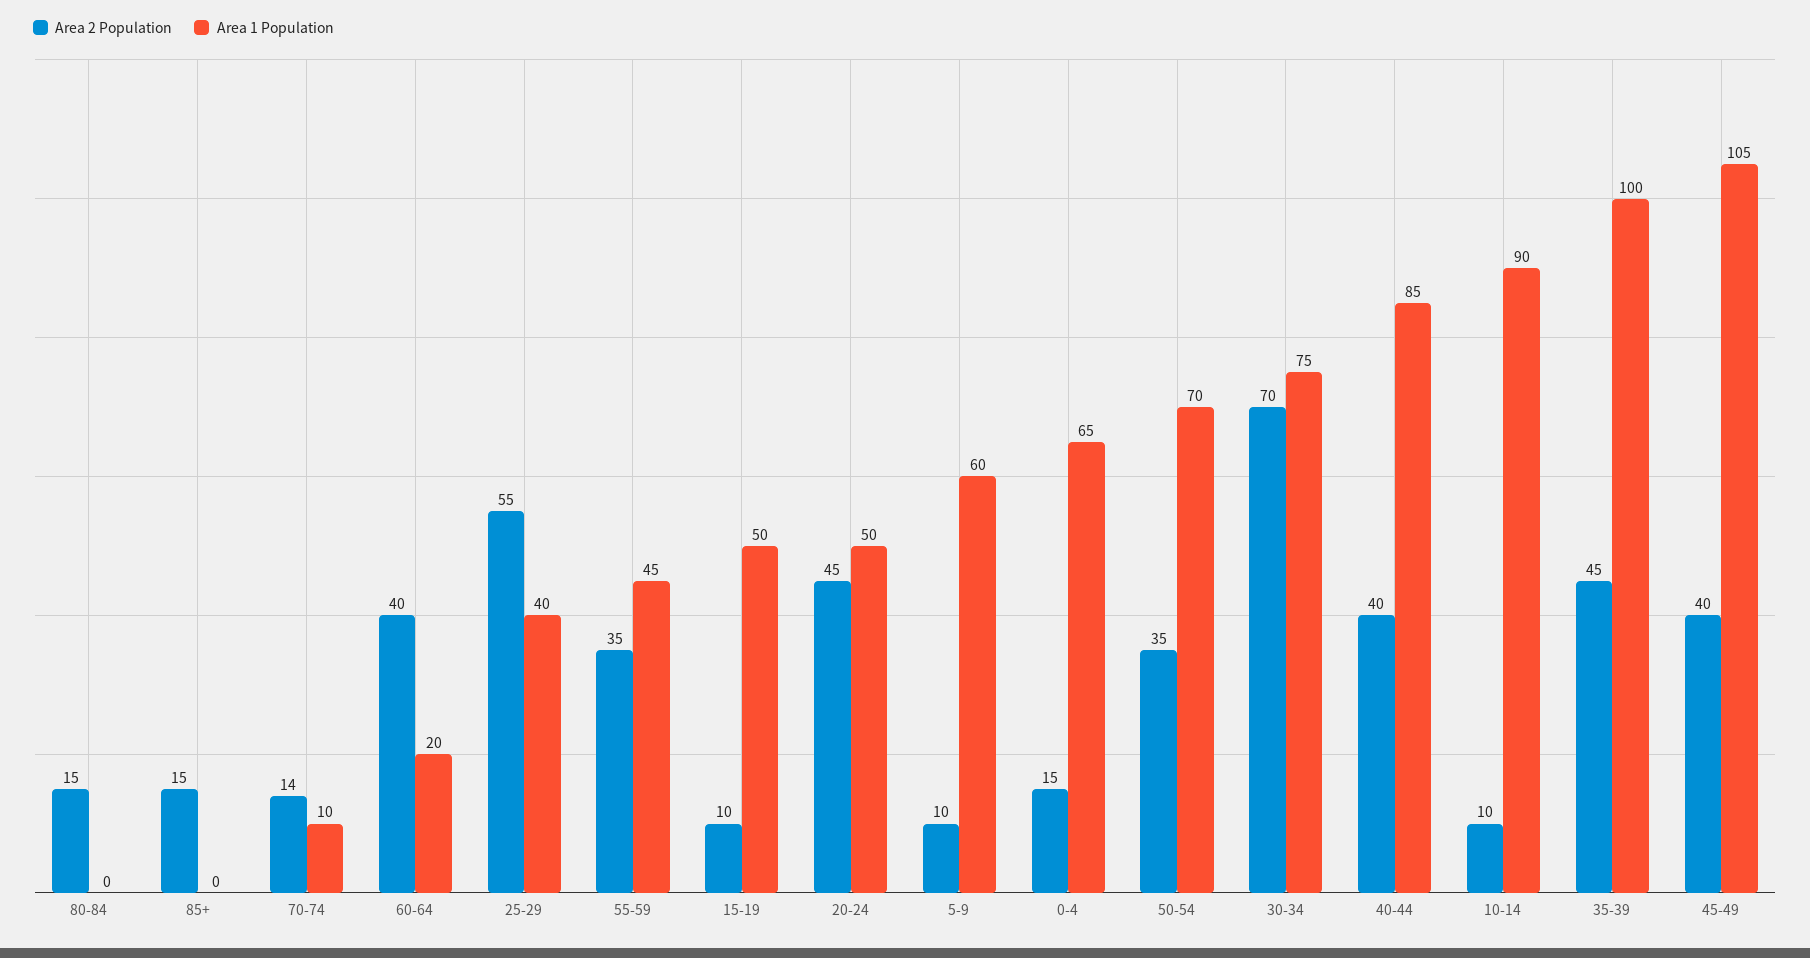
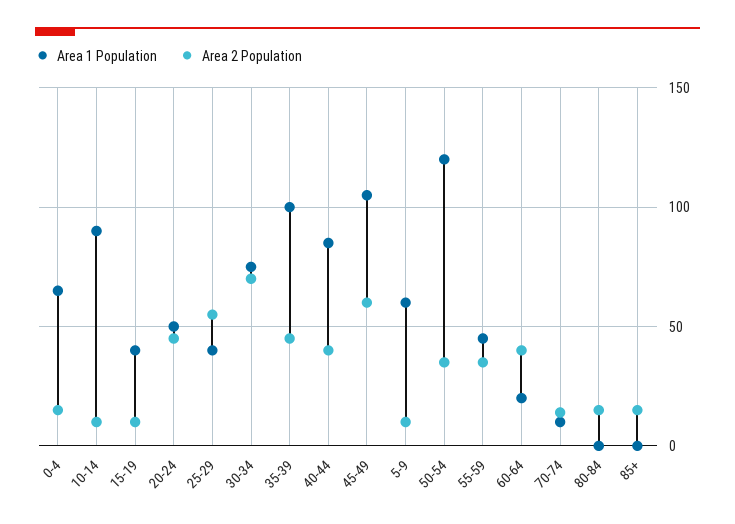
Area 1 Population, 15-19: 50 -> 40
Area 1 Population, 50-54: 70 -> 120
Area 2 Population, 45-49: 40 -> 60

